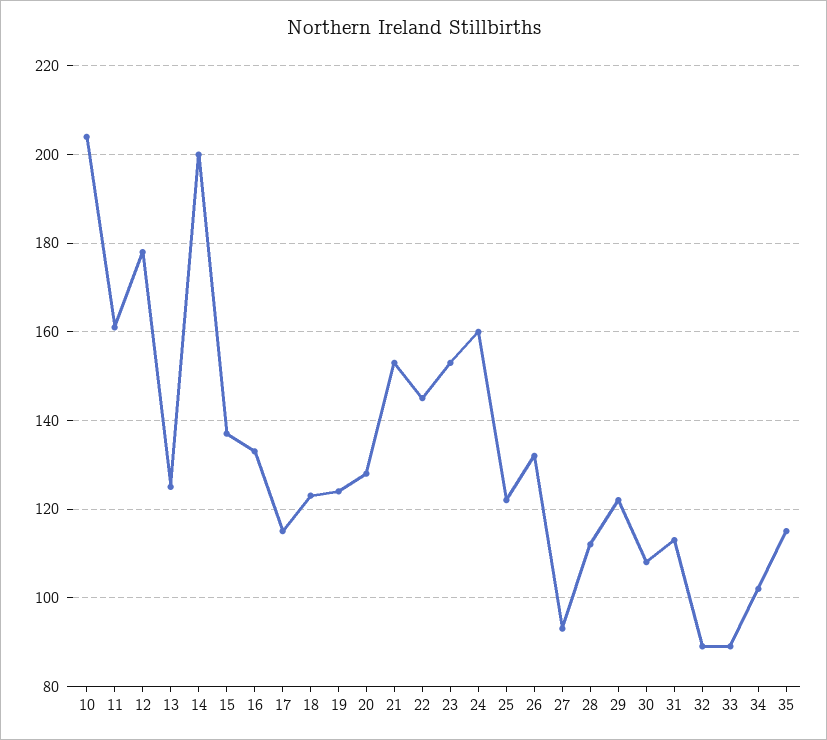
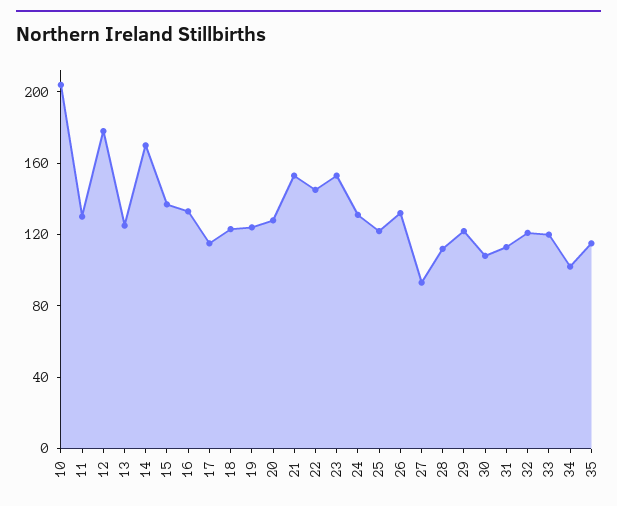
11: 160 -> 130
14: 200 -> 170
24: 160 -> 130
32: 90 -> 120
33: 90 -> 120

